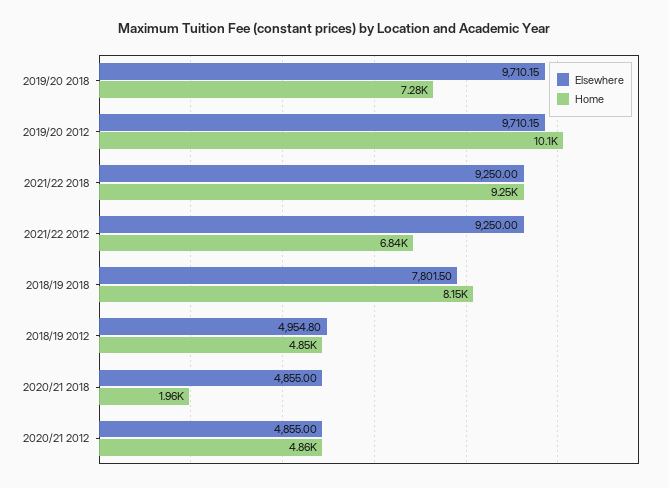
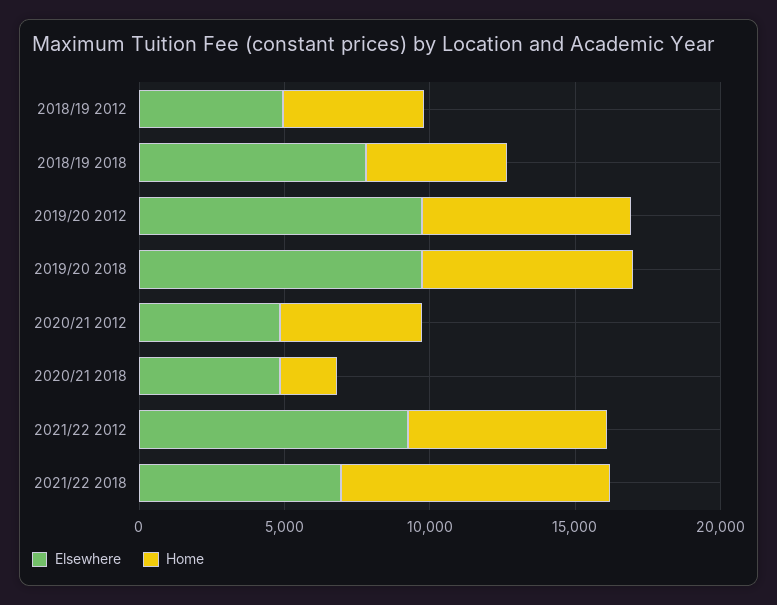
Home, 2019/20 2012: 10100 -> 7000
Elsewhere, 2021/22 2018: 9250 -> 7000
Home, 2018/19 2018: 8150 -> 5000

